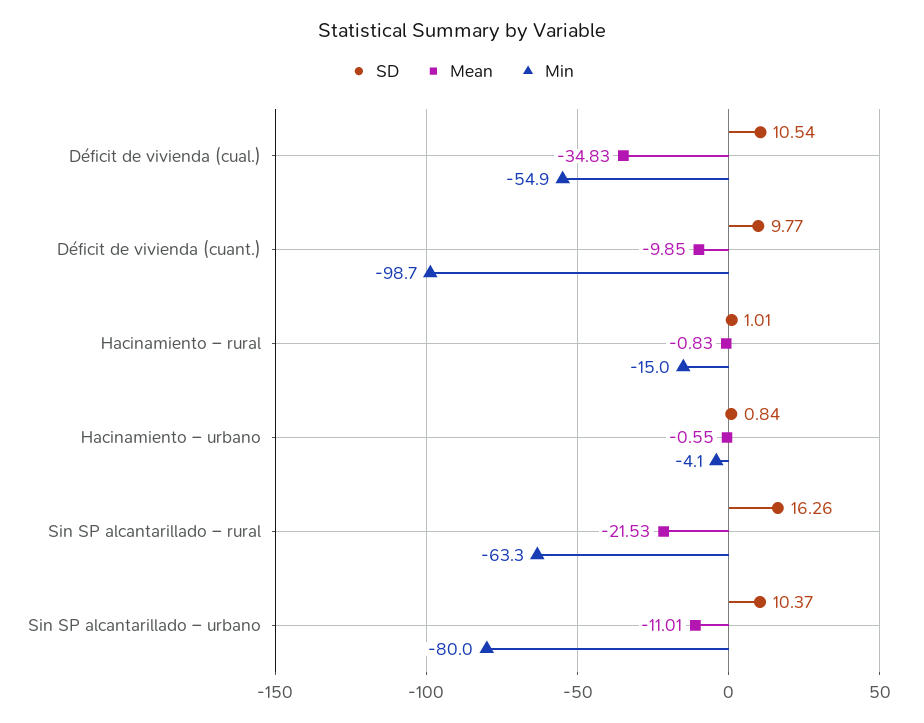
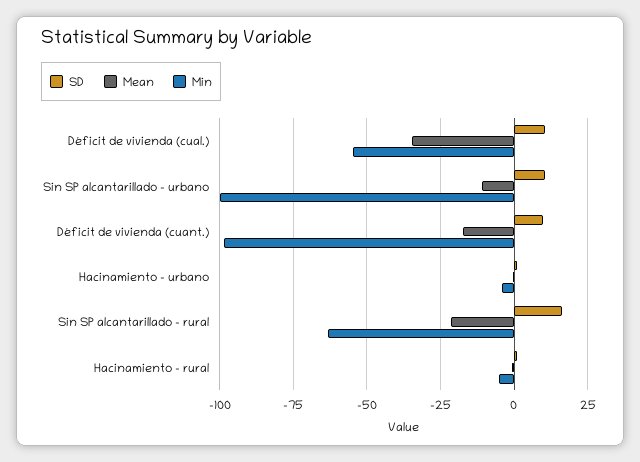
Mean, Déficit de vivienda (cuant.): -9.85 -> -17.5
Min, Hacinamiento – rural: -15 -> -5
Min, Sin SP alcantarillado – urbano: -80 -> -100

